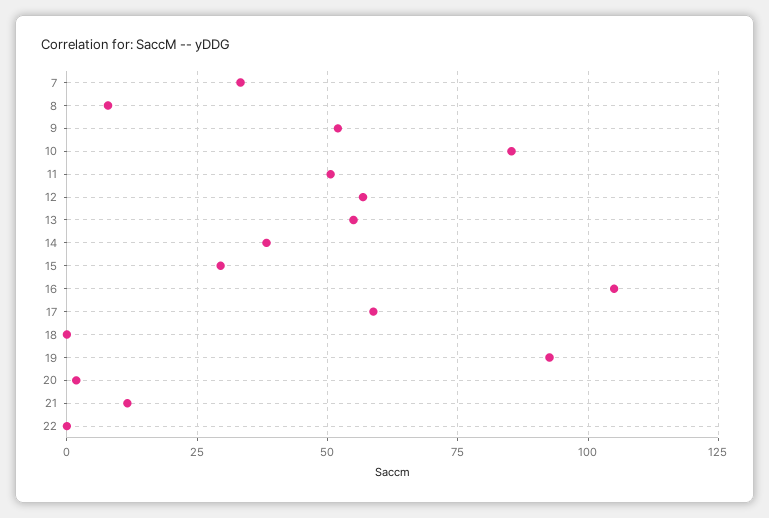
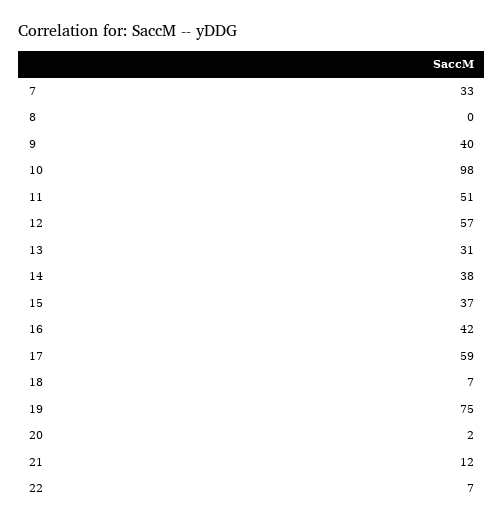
8: 7.5 -> 0
9: 52.5 -> 40
10: 85 -> 98
13: 55 -> 31
15: 30 -> 37
16: 105 -> 42
18: 0 -> 7
19: 92.5 -> 75
22: 0 -> 7

